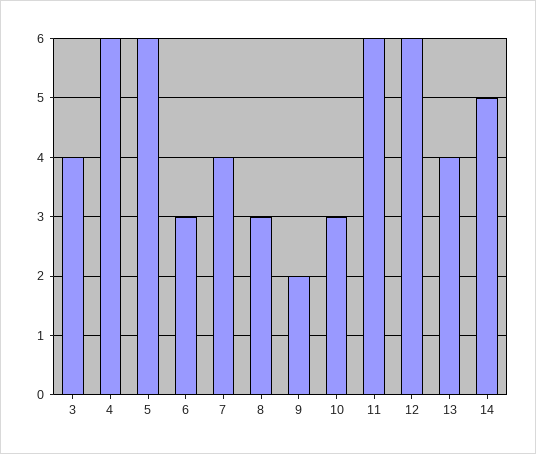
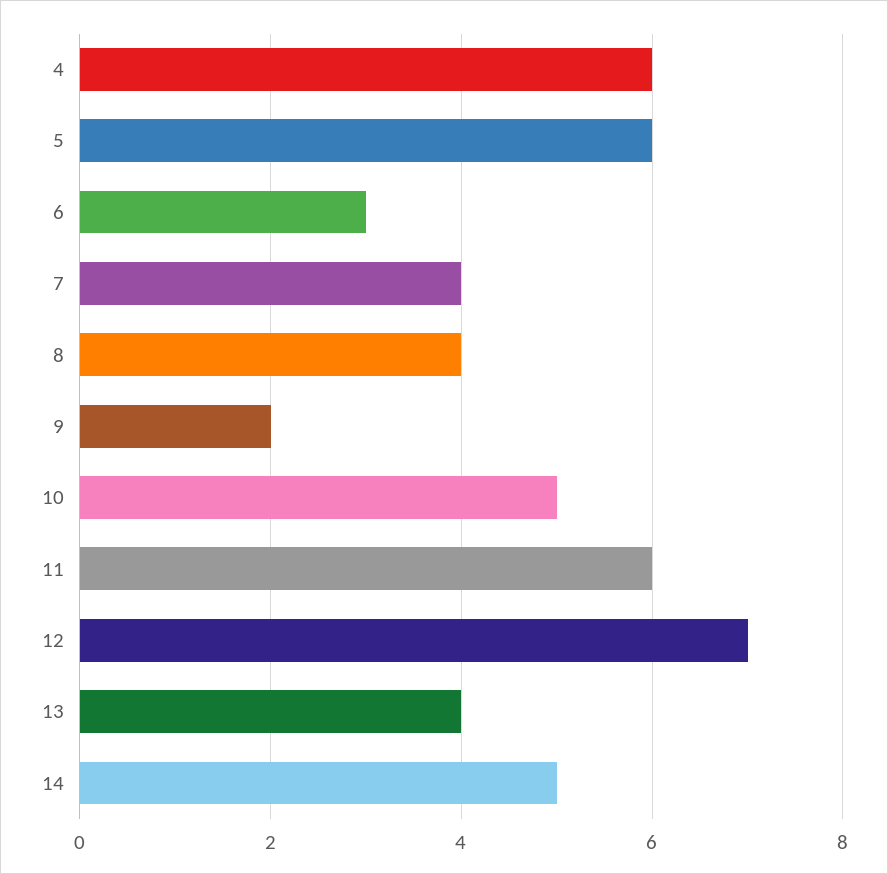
3: 4 -> none
8: 3 -> 4
10: 3 -> 5
12: 6 -> 7

